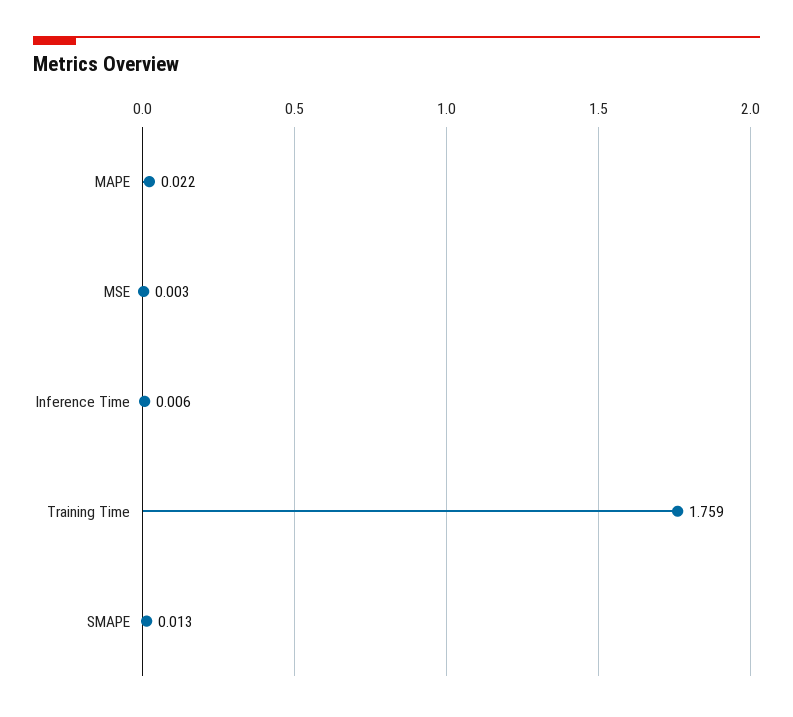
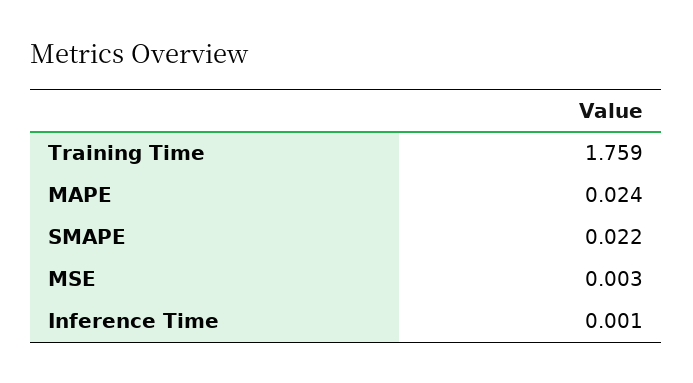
MAPE: 0.022 -> 0.024
Inference Time: 0.006 -> 0.001
SMAPE: 0.013 -> 0.022

